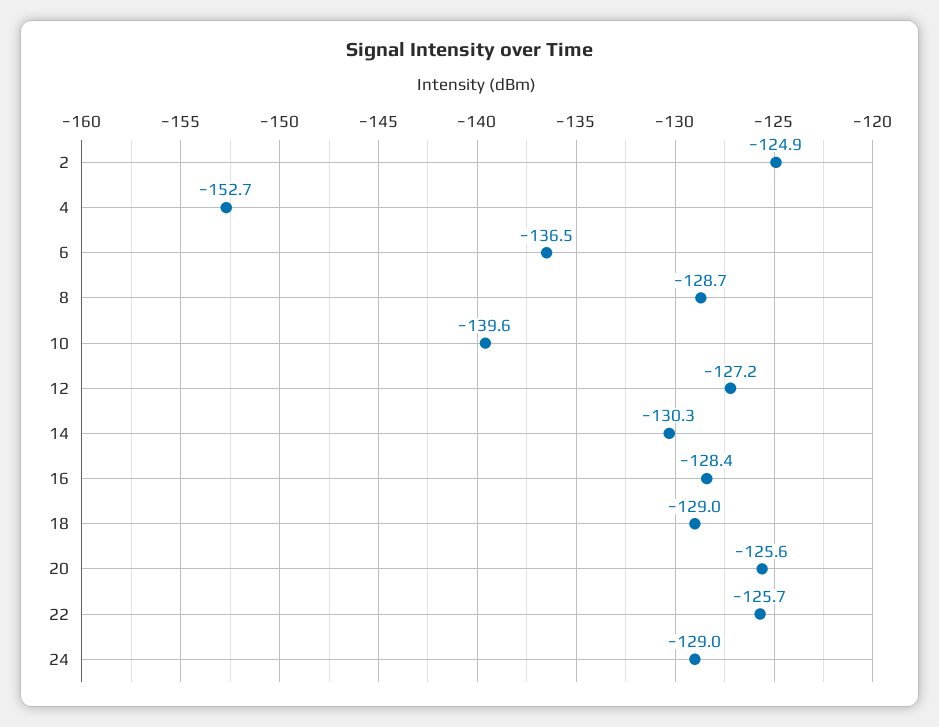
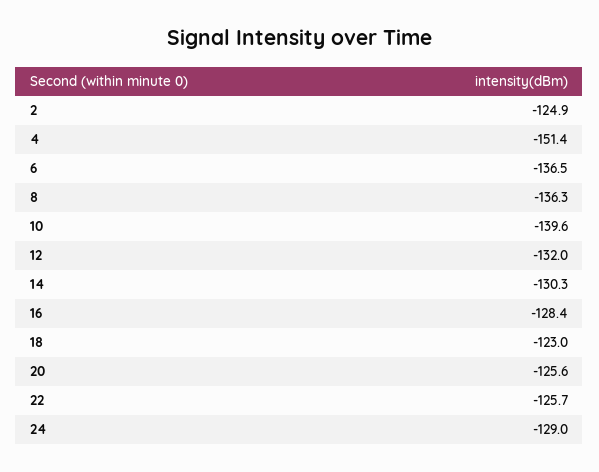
4: -152.7 -> -151.4
8: -128.7 -> -136.3
12: -127.2 -> -132
18: -129 -> -123

